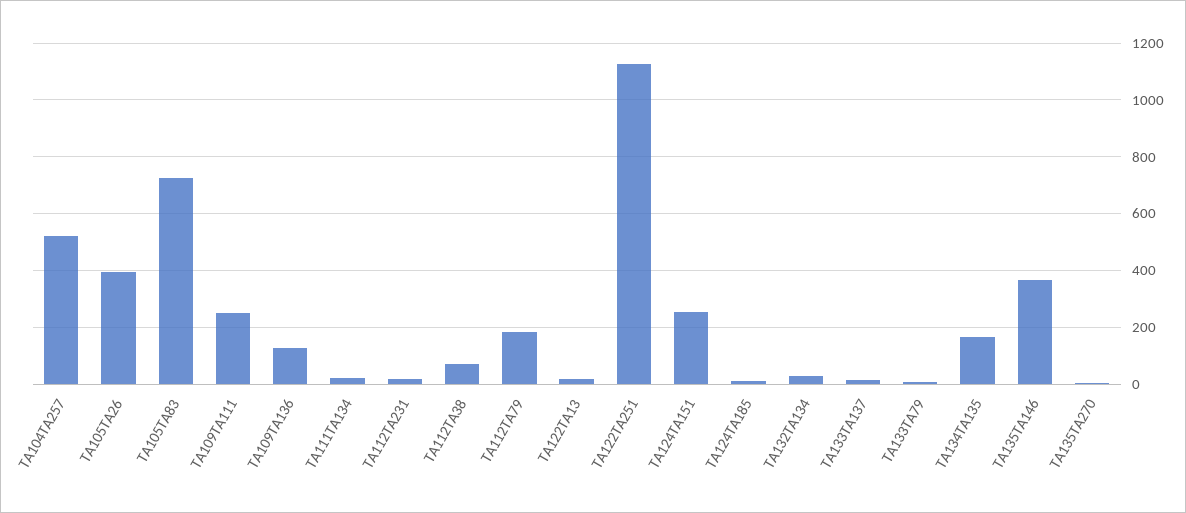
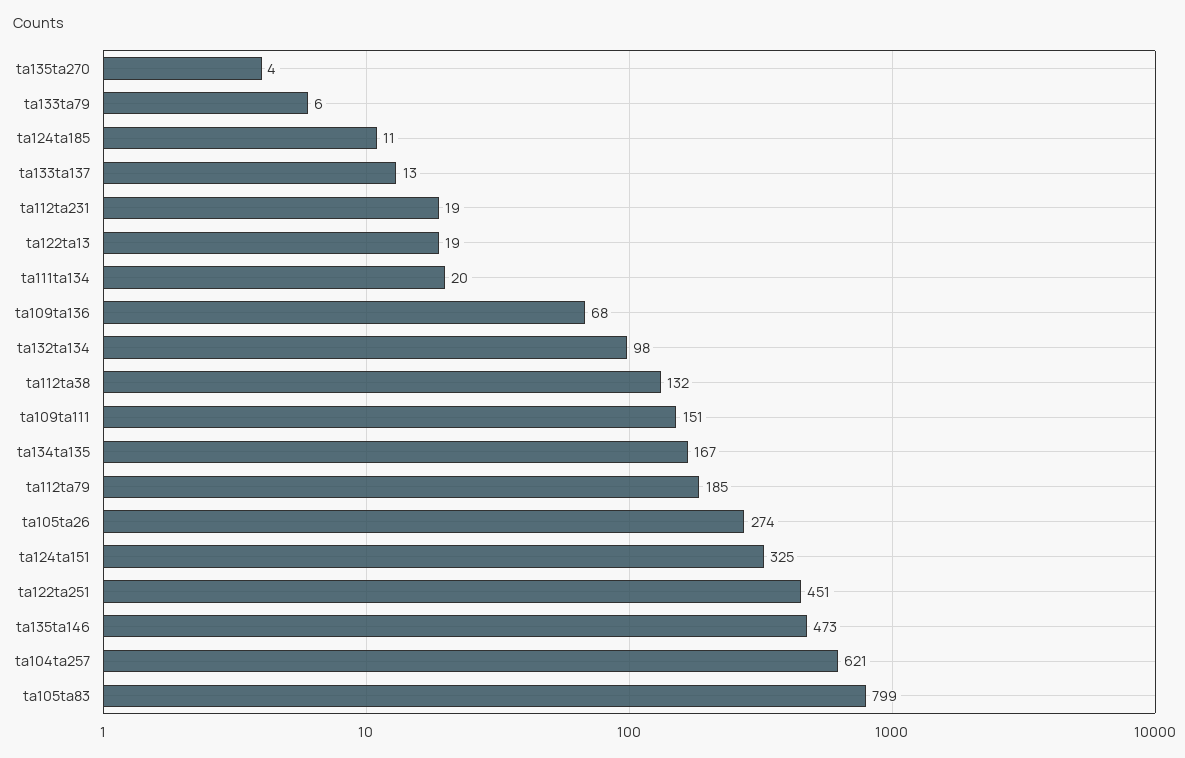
TA104TA257: 525 -> 621
TA105TA26: 400 -> 274
TA105TA83: 725 -> 799
TA109TA111: 250 -> 151
TA109TA136: 125 -> 68
TA112TA38: 75 -> 132
TA122TA251: 1125 -> 451
TA124TA151: 250 -> 325
TA132TA134: 25 -> 98
TA135TA146: 375 -> 473

